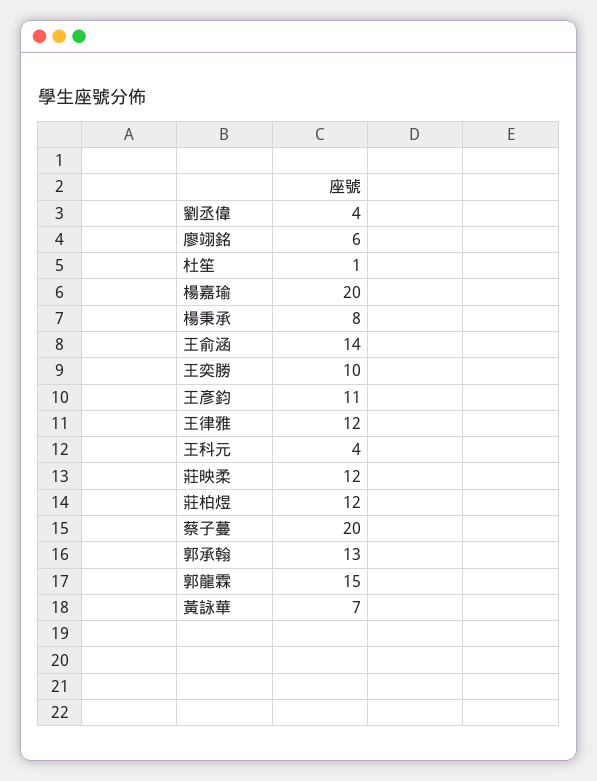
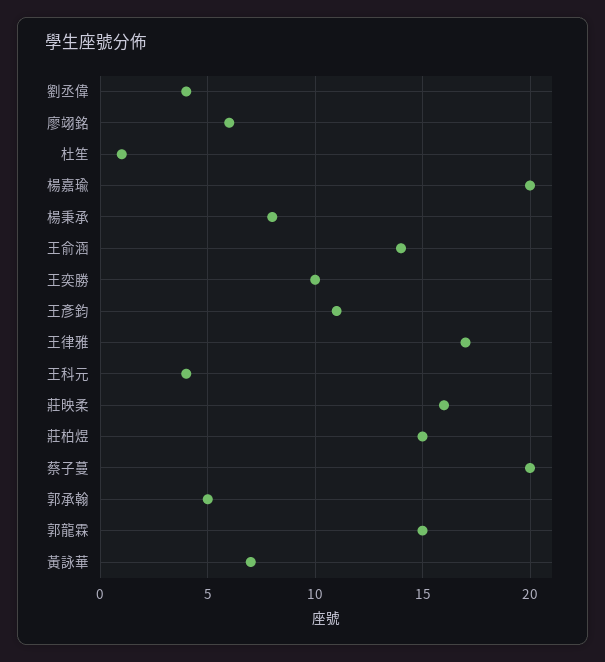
王律雅: 12 -> 17
莊映柔: 12 -> 16
莊柏煜: 12 -> 15
郭承翰: 13 -> 5

